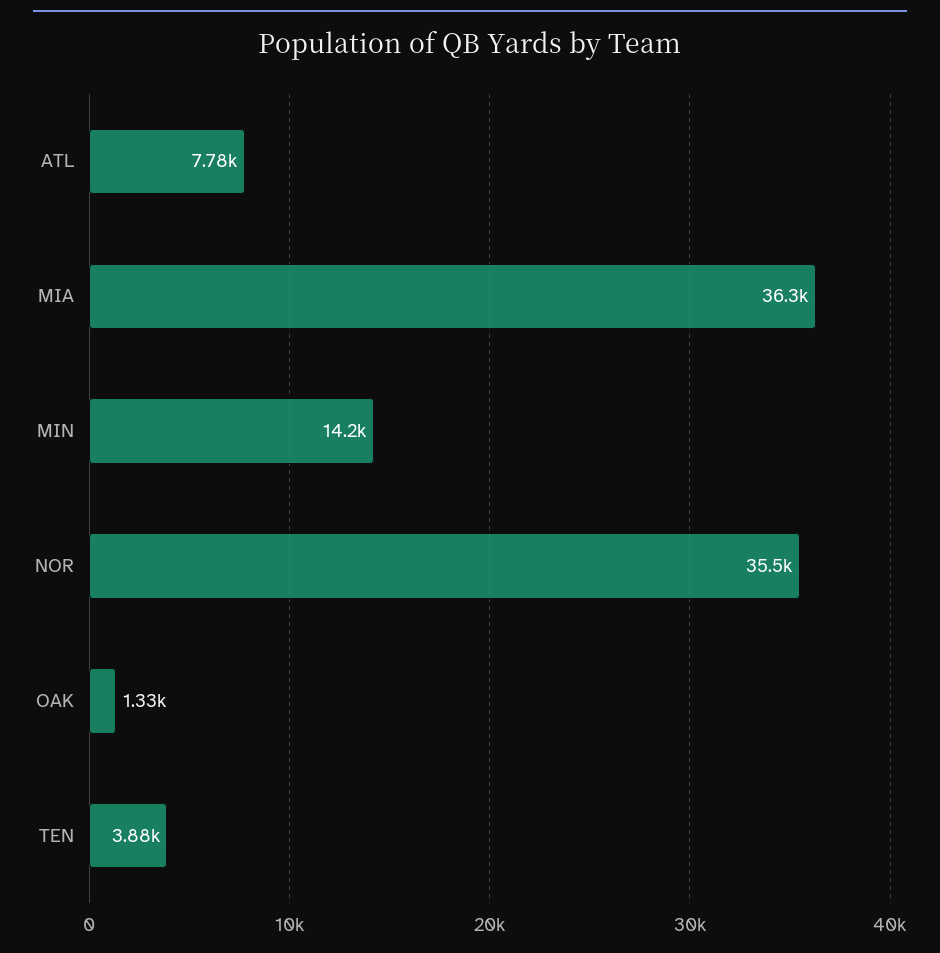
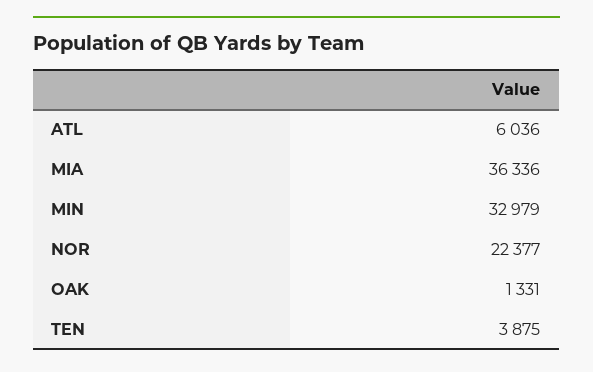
ATL: 7780 -> 6036
MIN: 14200 -> 32979
NOR: 35500 -> 22377

